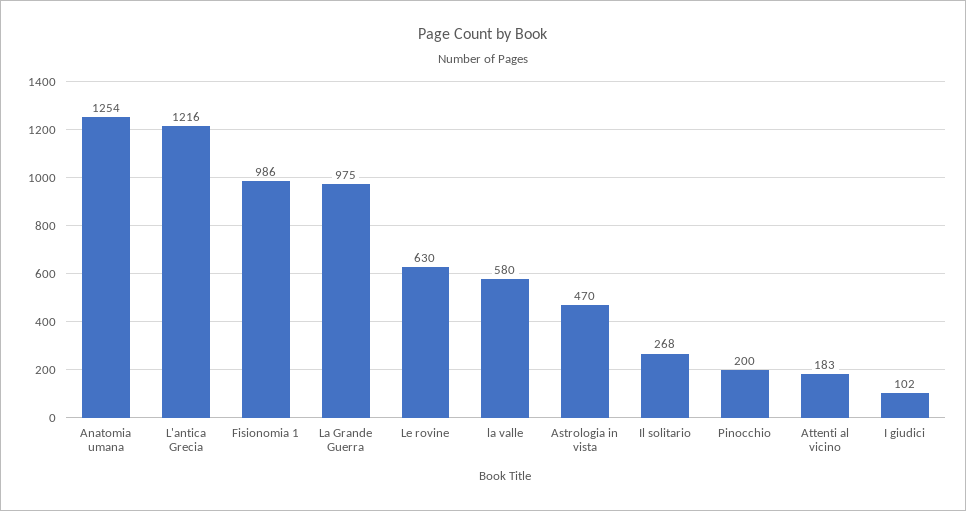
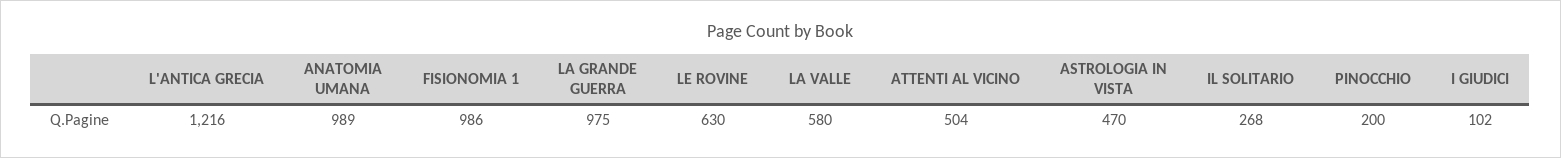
Anatomia umana: 1254 -> 989
Attenti al vicino: 183 -> 504

